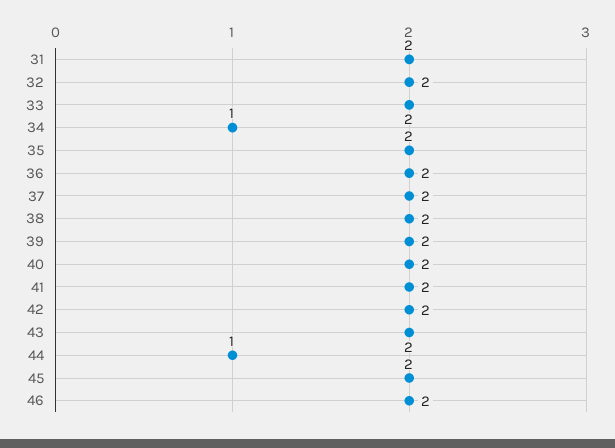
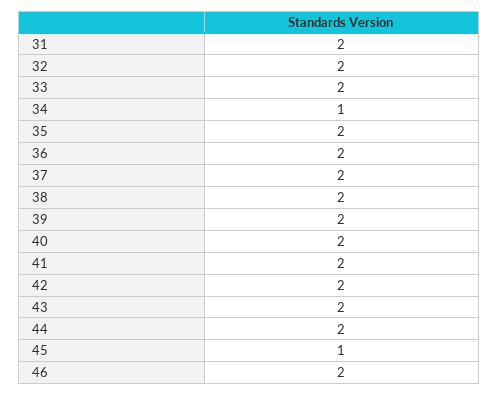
44: 1 -> 2
45: 2 -> 1

